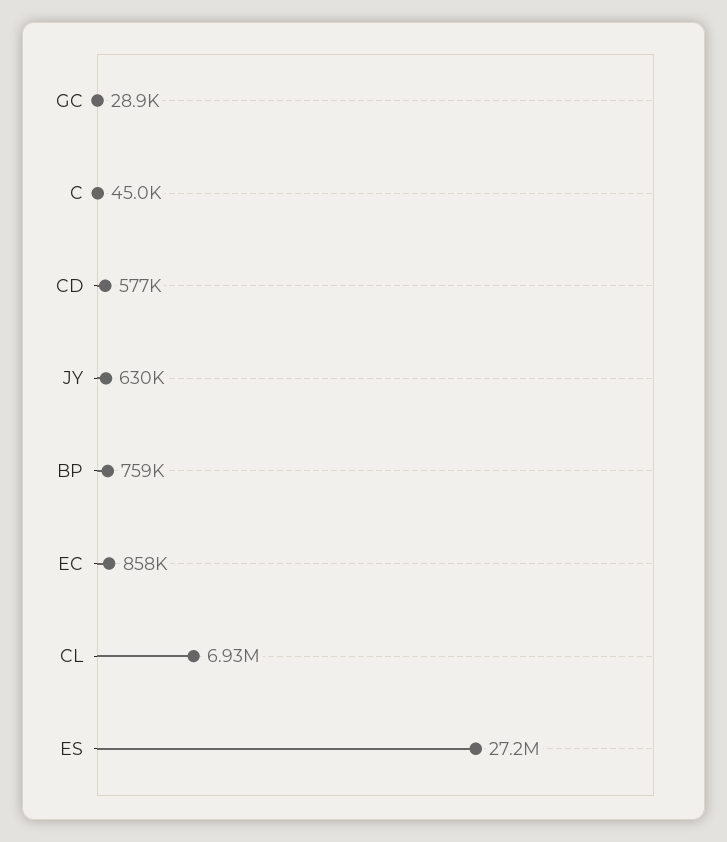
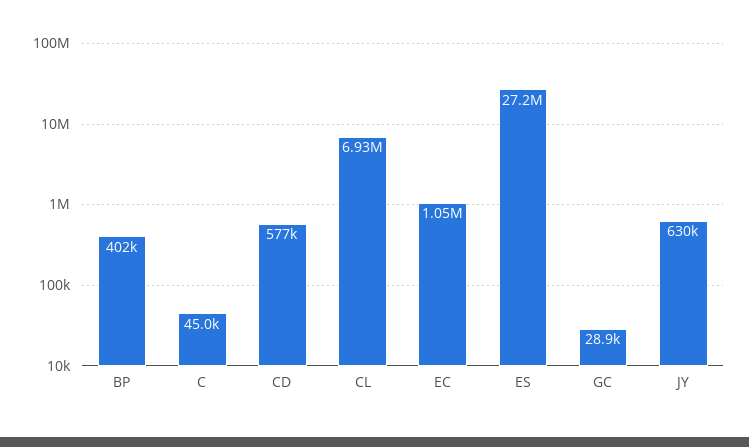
BP: 759000 -> 402000
EC: 858000 -> 1050000

